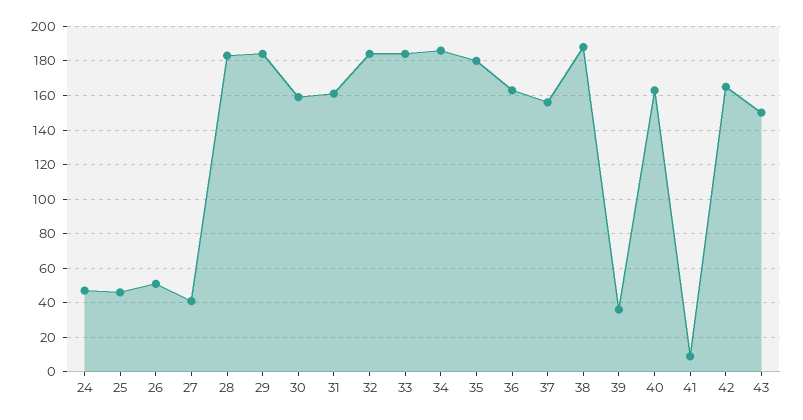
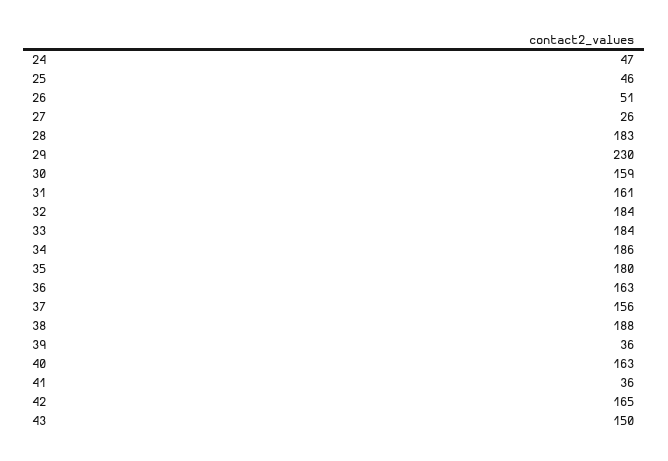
27: 40 -> 26
29: 185 -> 230
41: 10 -> 36

